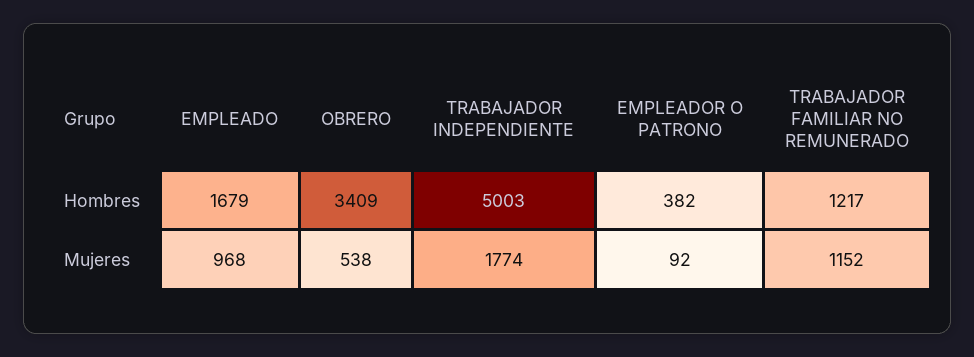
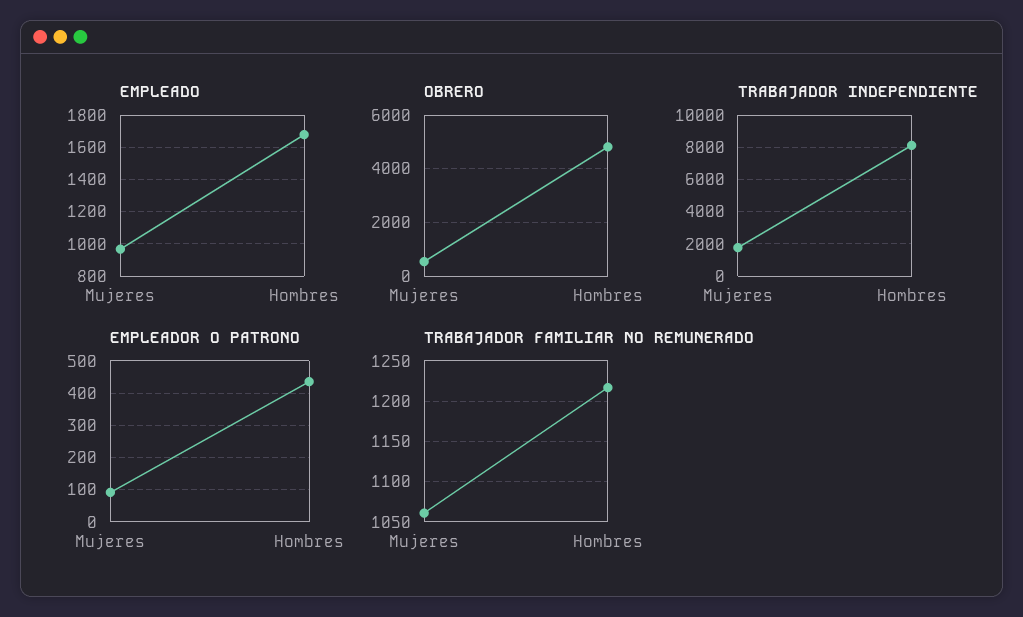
OBRERO, Hombres: 3409 -> 4750
TRABAJADOR INDEPENDIENTE, Hombres: 5003 -> 8000
EMPLEADOR O PATRONO, Hombres: 382 -> 440
TRABAJADOR FAMILIAR NO REMUNERADO, Mujeres: 1152 -> 1060

